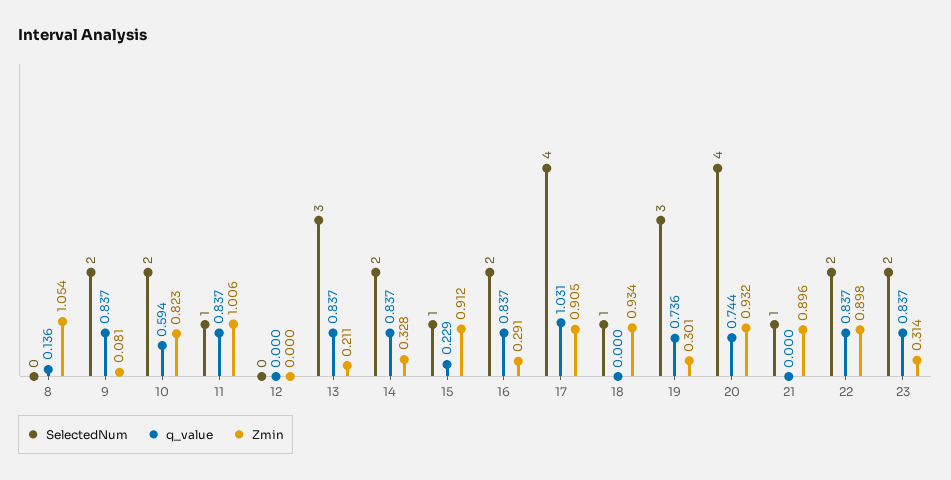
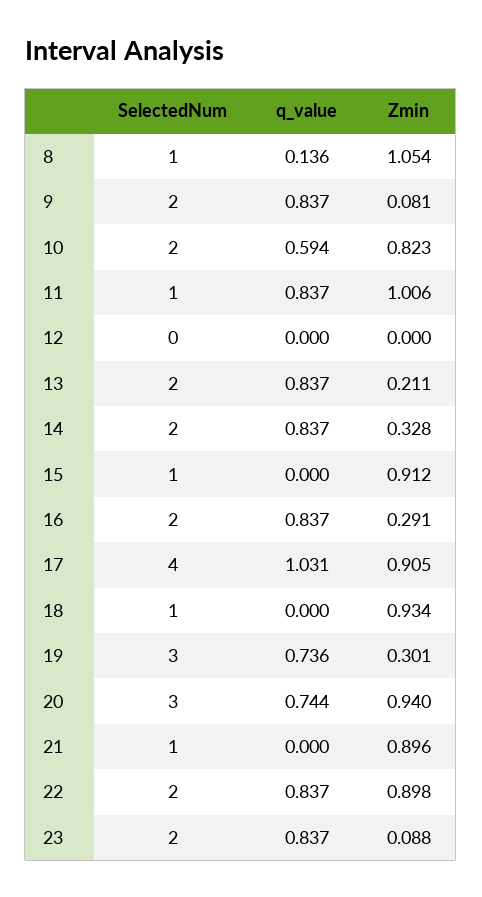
SelectedNum, 8: 0 -> 1
SelectedNum, 13: 3 -> 2
q_value, 15: 0.229 -> 0
SelectedNum, 20: 4 -> 3
Zmin, 20: 0.932 -> 0.94
Zmin, 23: 0.314 -> 0.088

